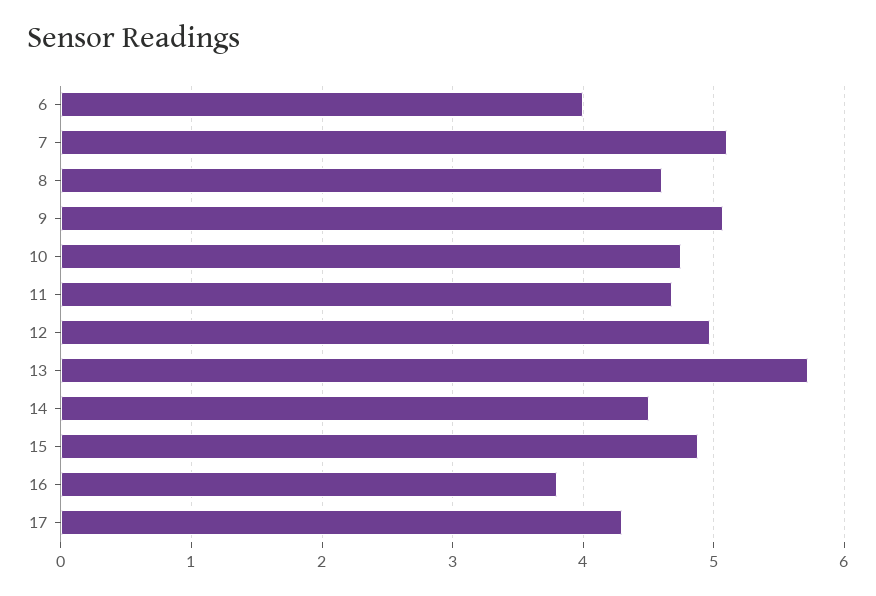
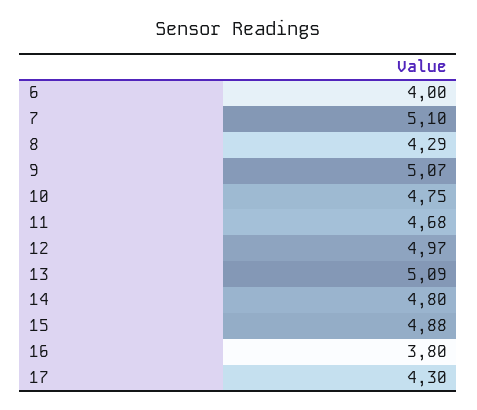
8: 4.6 -> 4.29
13: 5.7 -> 5.09
14: 4.5 -> 4.8

